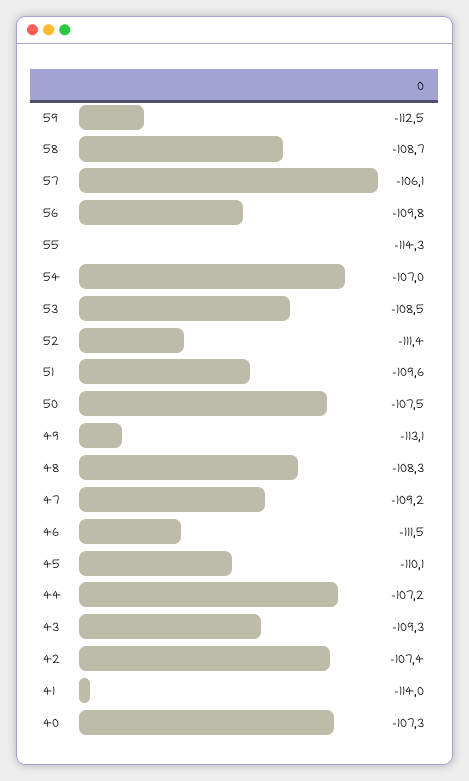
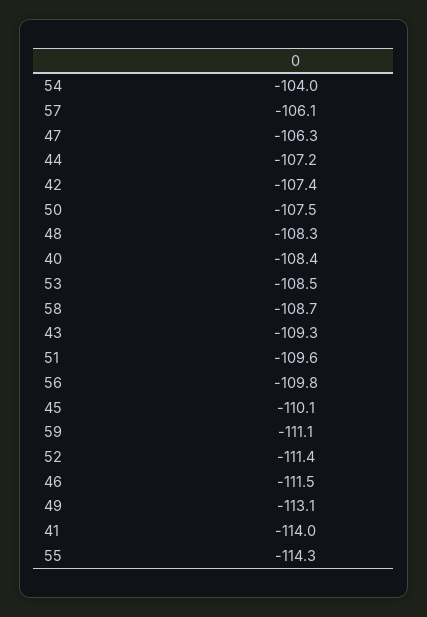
59: -112.5 -> -111.1
54: -107 -> -104
47: -109.2 -> -106.3
40: -107.3 -> -108.4

